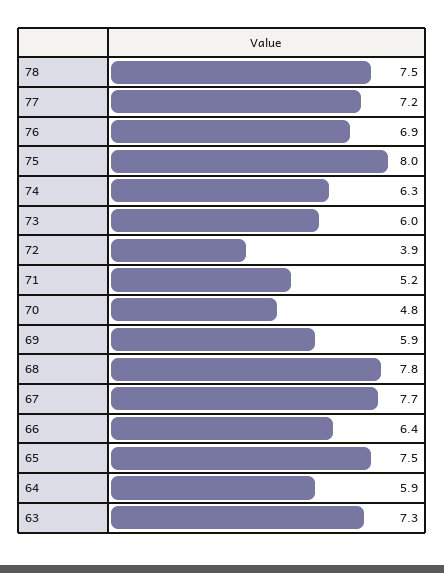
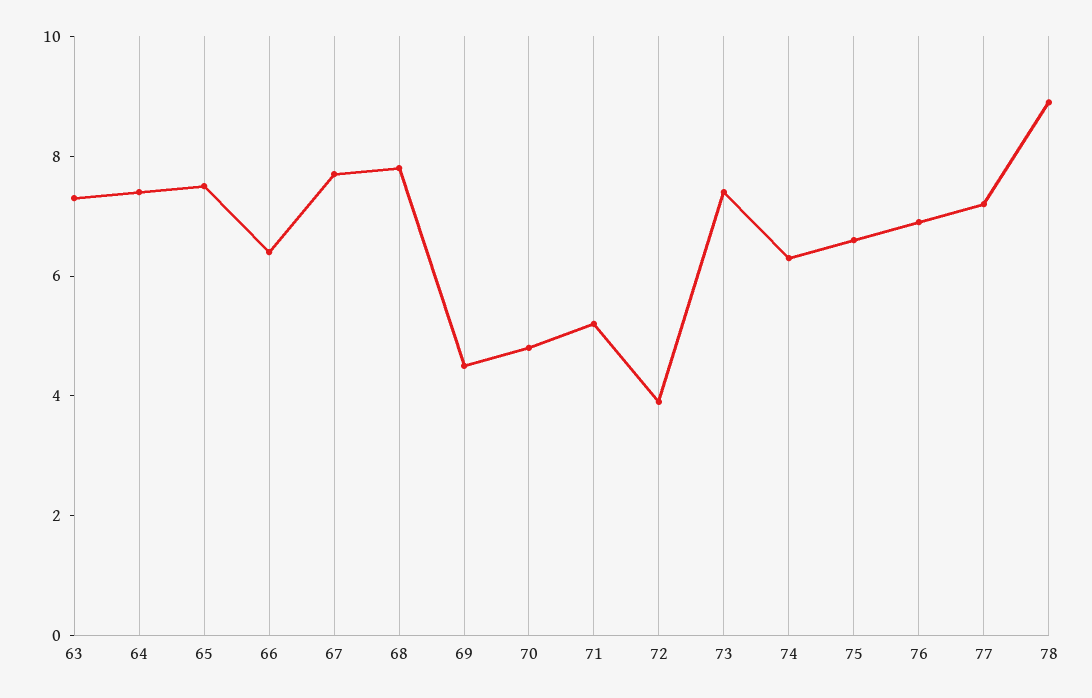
78: 7.5 -> 9
75: 8 -> 6.5
73: 6 -> 7.5
69: 5.9 -> 4.5
64: 5.9 -> 7.5

